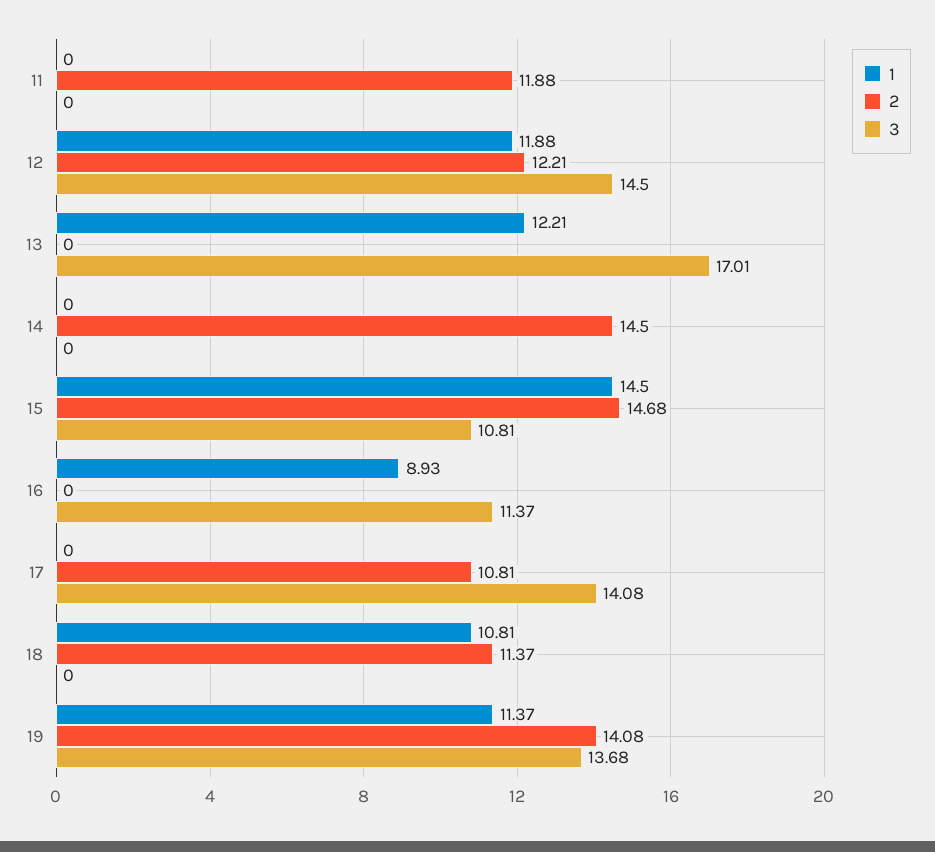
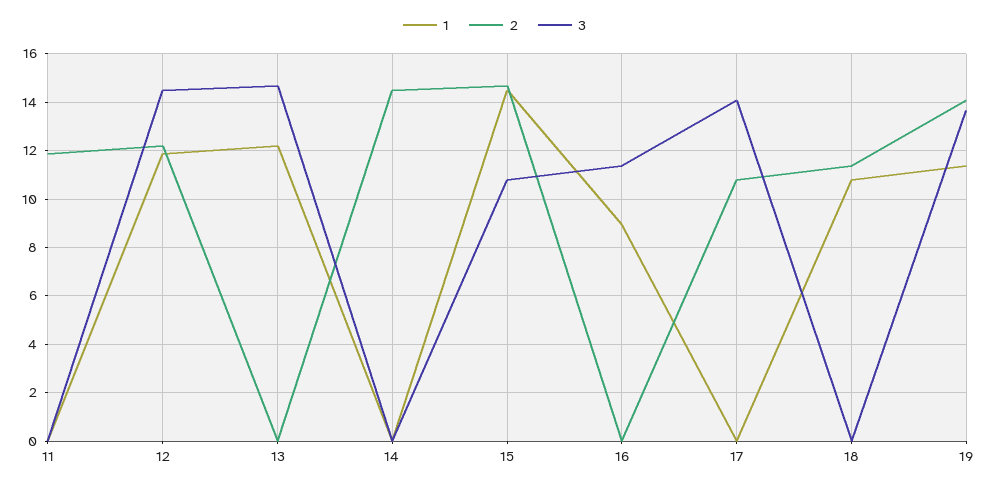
3, 13: 17.01 -> 14.75

